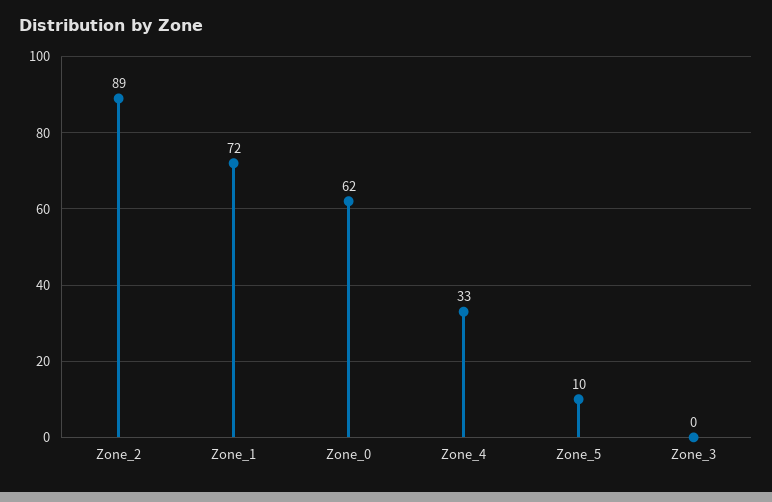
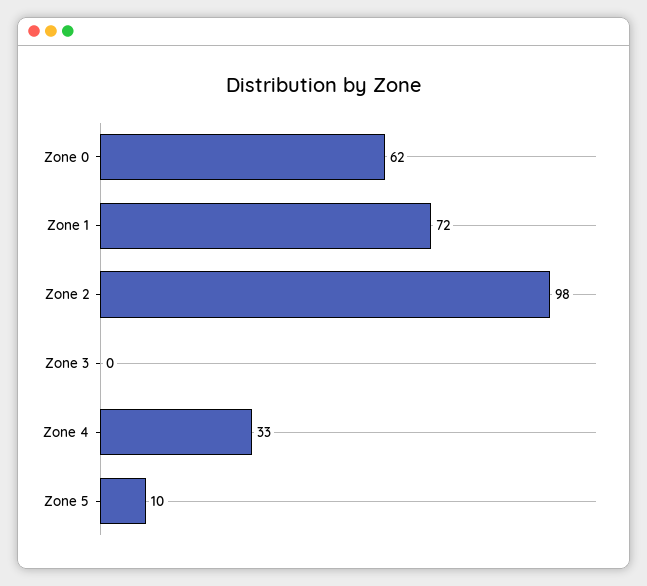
Zone_2: 89 -> 98

